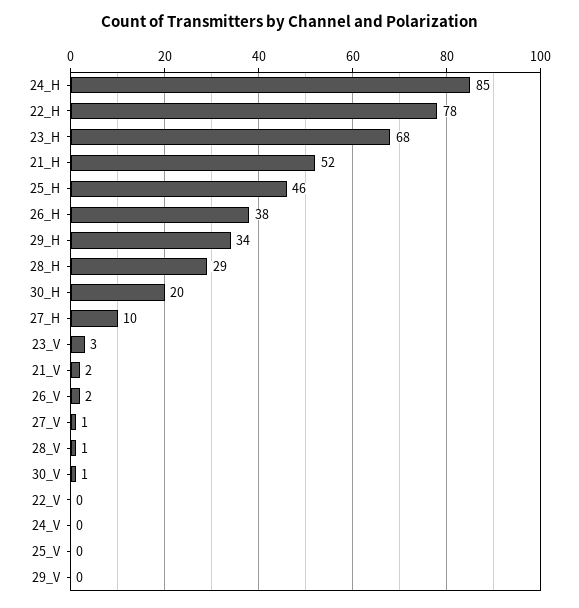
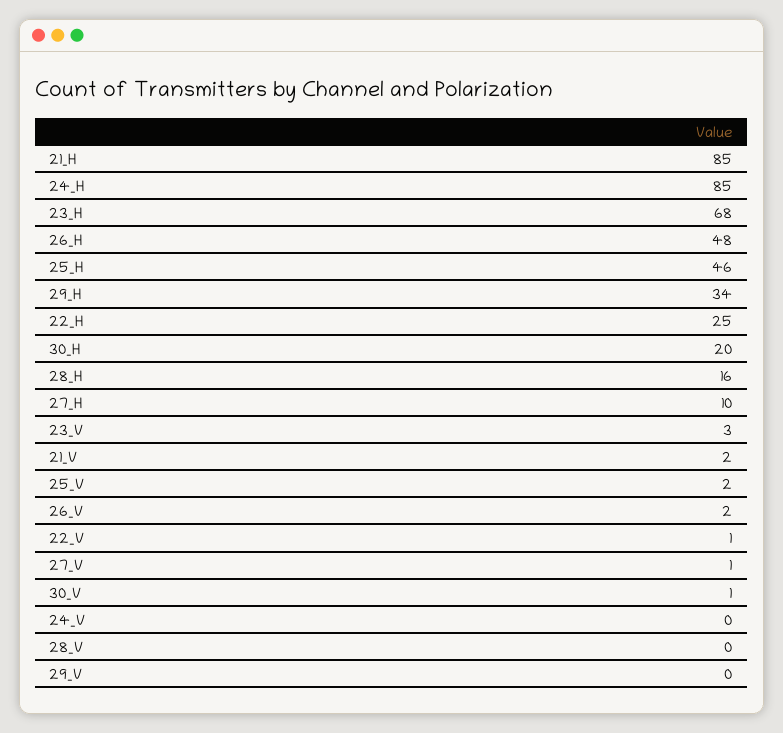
22_H: 78 -> 25
21_H: 52 -> 85
26_H: 38 -> 48
28_H: 29 -> 16
28_V: 1 -> 0
22_V: 0 -> 1
25_V: 0 -> 2

